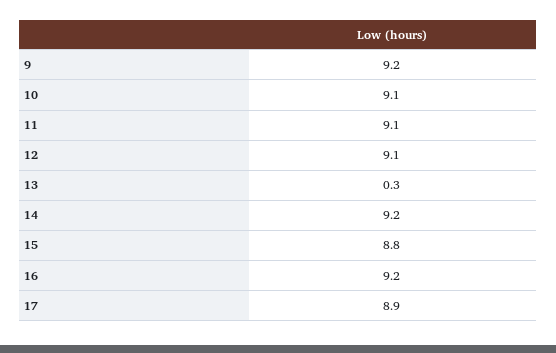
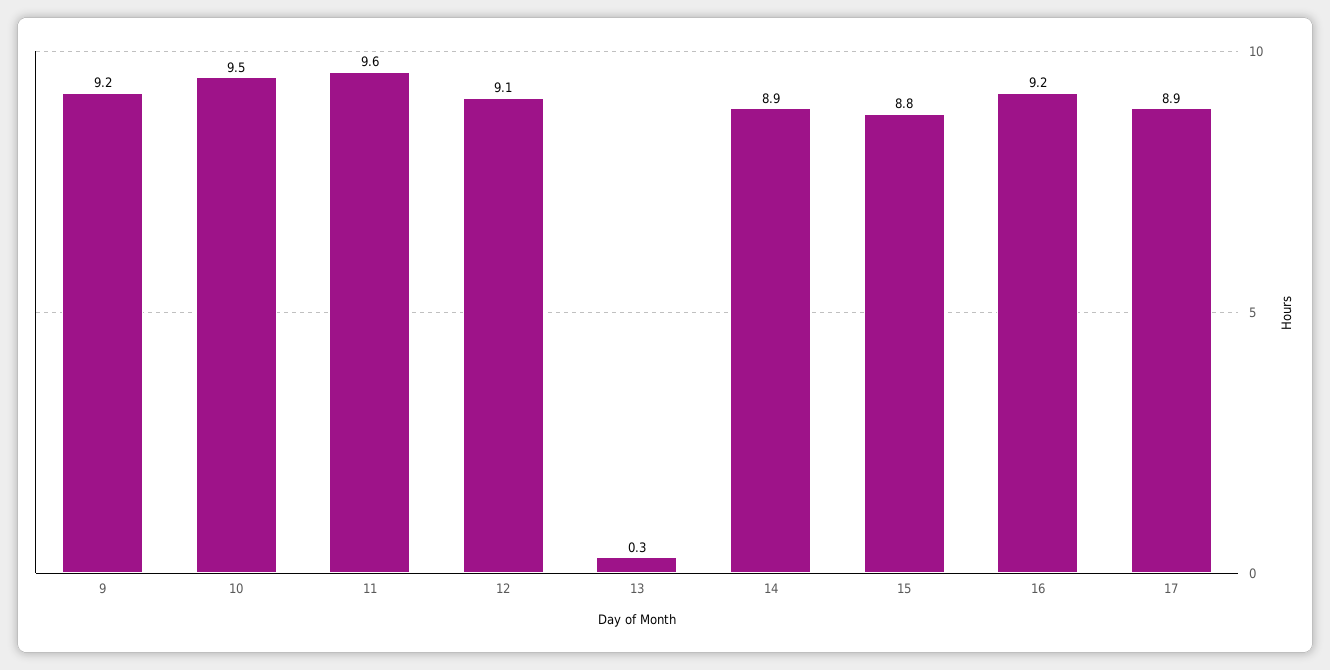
10: 9.1 -> 9.5
11: 9.1 -> 9.6
14: 9.2 -> 8.9

